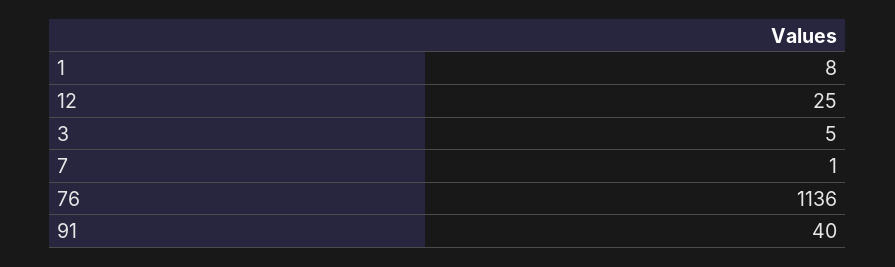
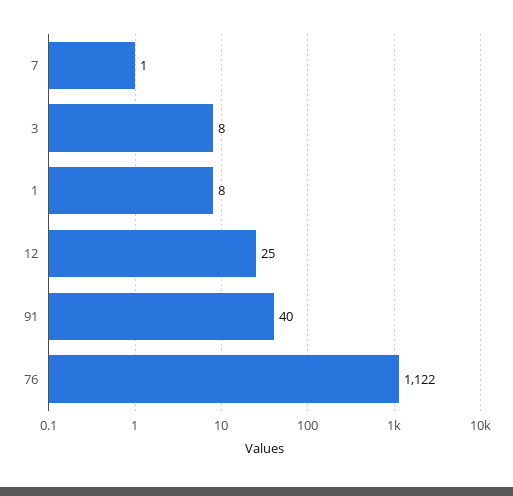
3: 5 -> 8
76: 1136 -> 1122

